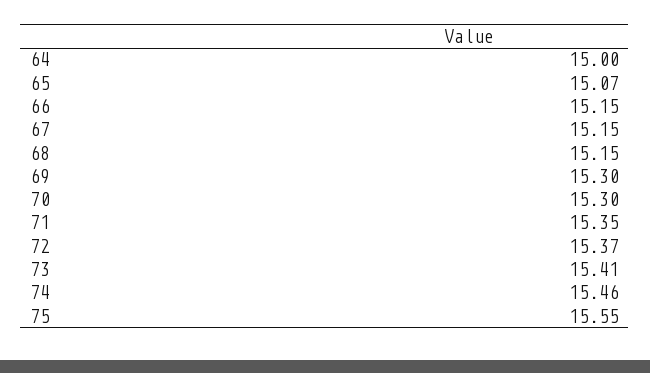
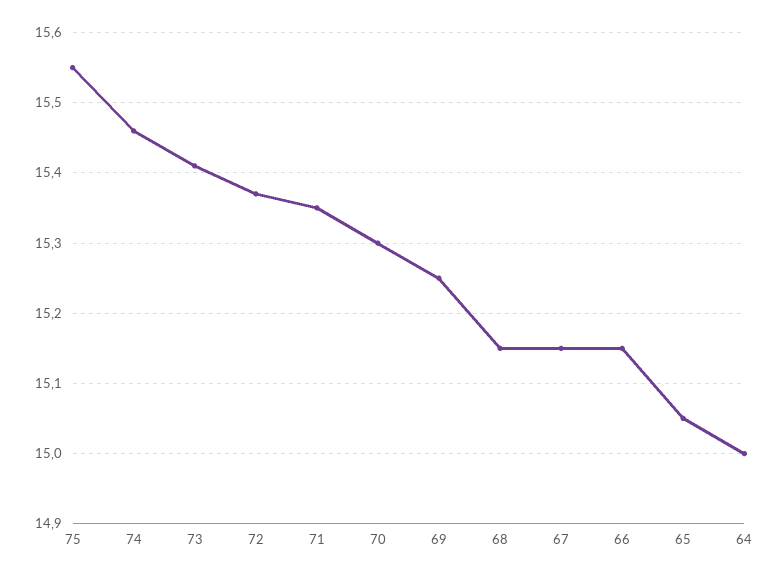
65: 15.07 -> 15.05
69: 15.3 -> 15.25

